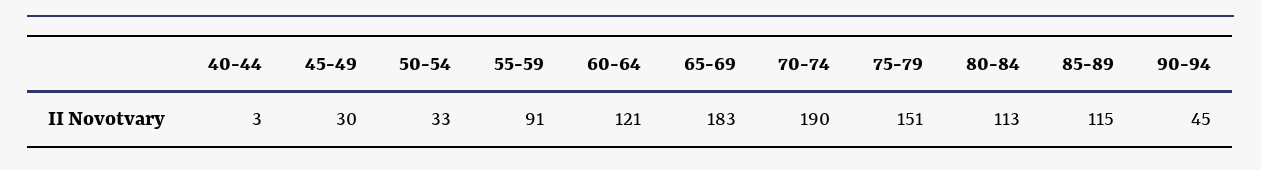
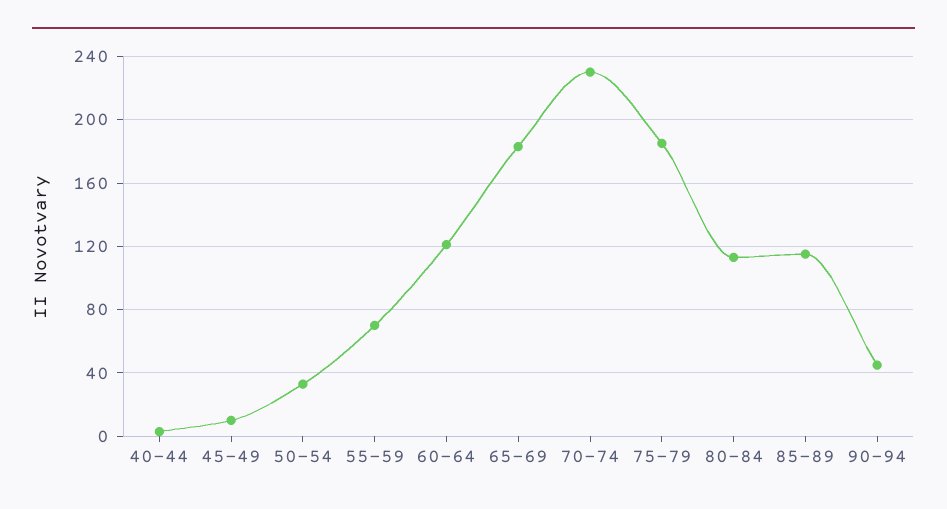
45-49: 30 -> 10
55-59: 91 -> 70
70-74: 190 -> 230
75-79: 151 -> 185

